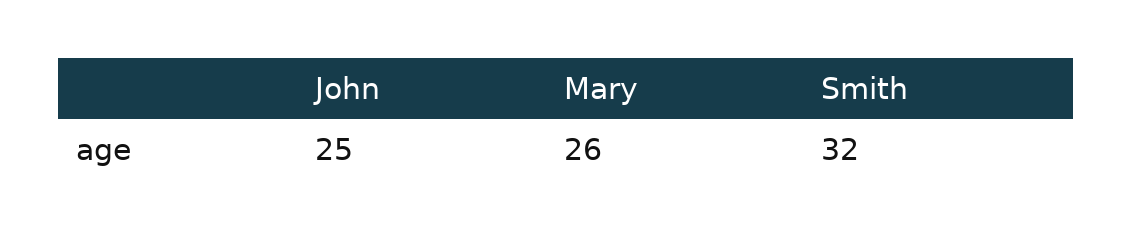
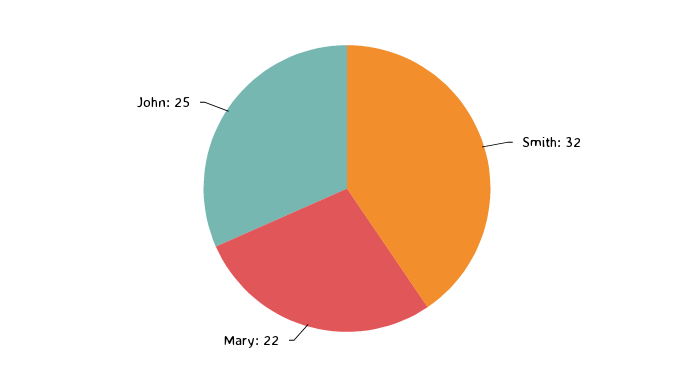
Mary: 26 -> 22

